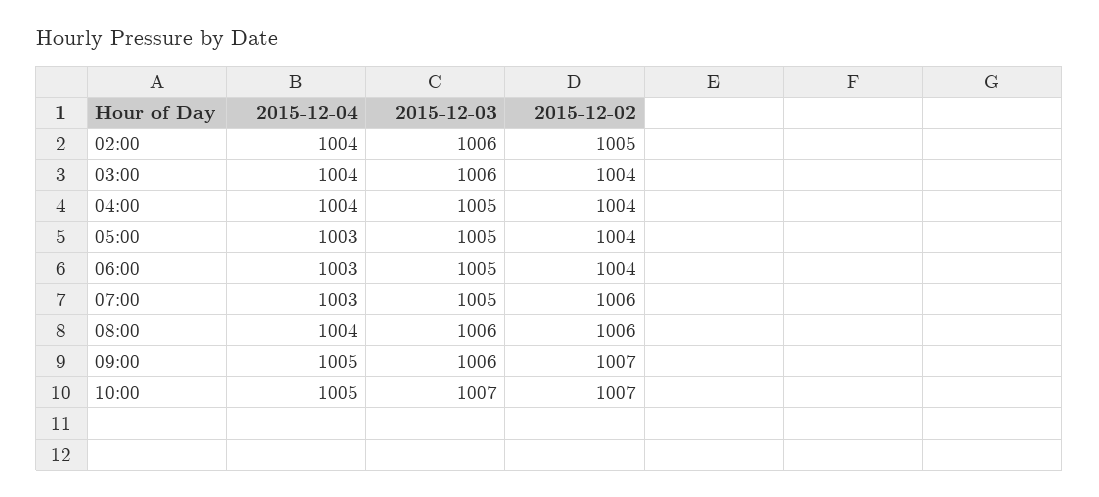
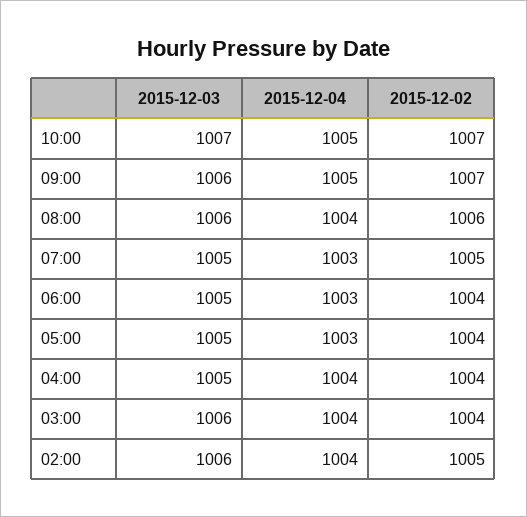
2015-12-02, 07:00: 1006 -> 1005

